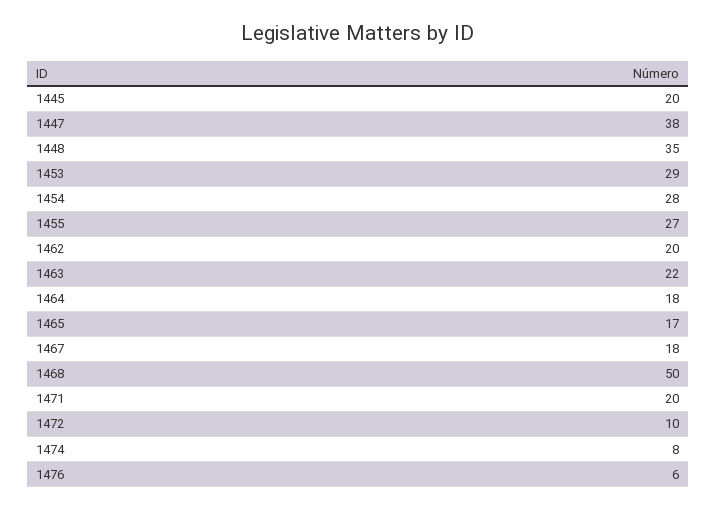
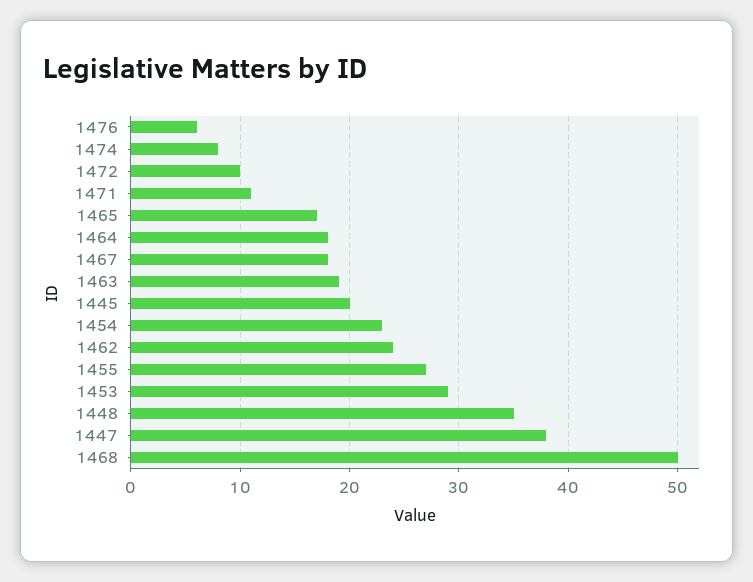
1454: 28 -> 23
1462: 20 -> 24
1463: 22 -> 19
1471: 20 -> 11

